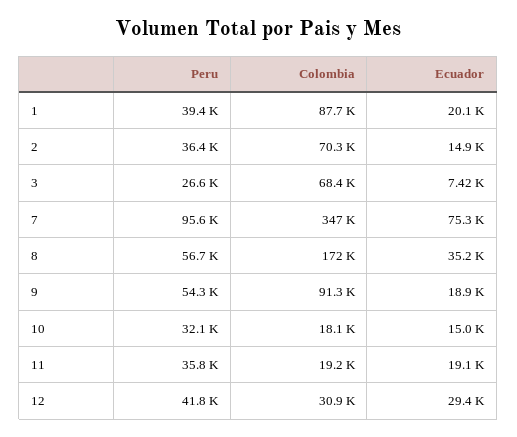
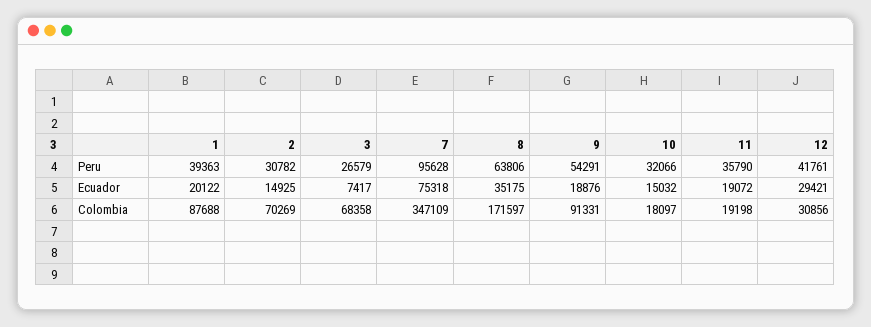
Peru, 2: 36400 -> 30782
Peru, 8: 56700 -> 63806

